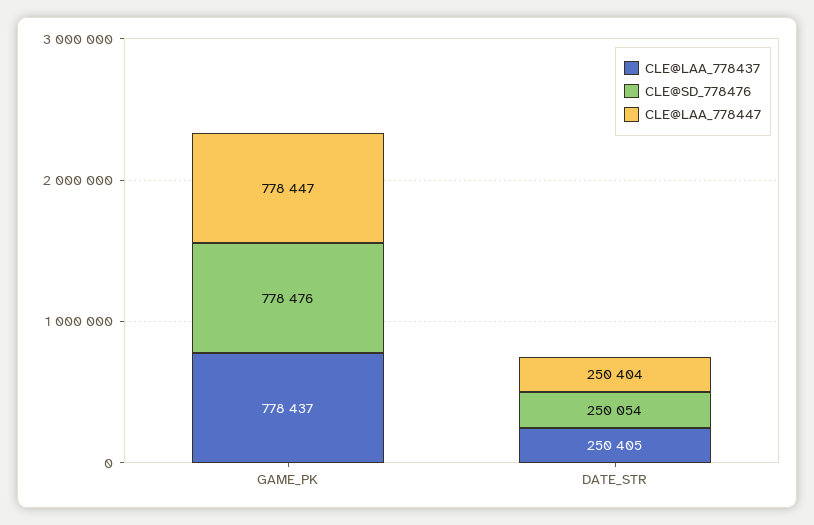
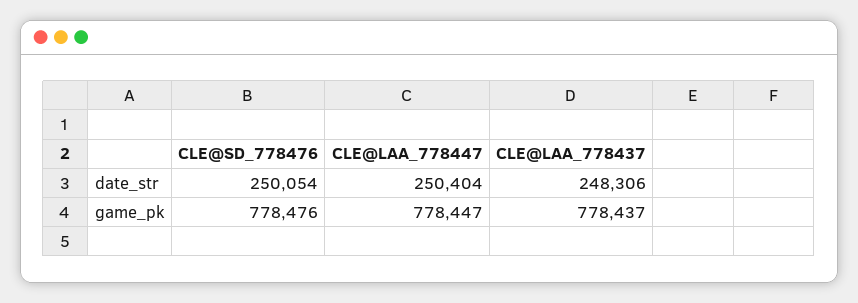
CLE@LAA_778437, DATE_STR: 250405 -> 248306

